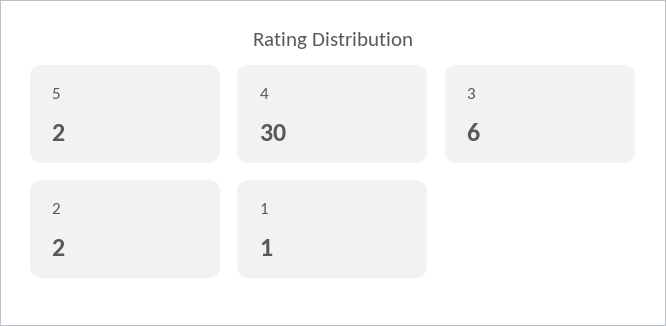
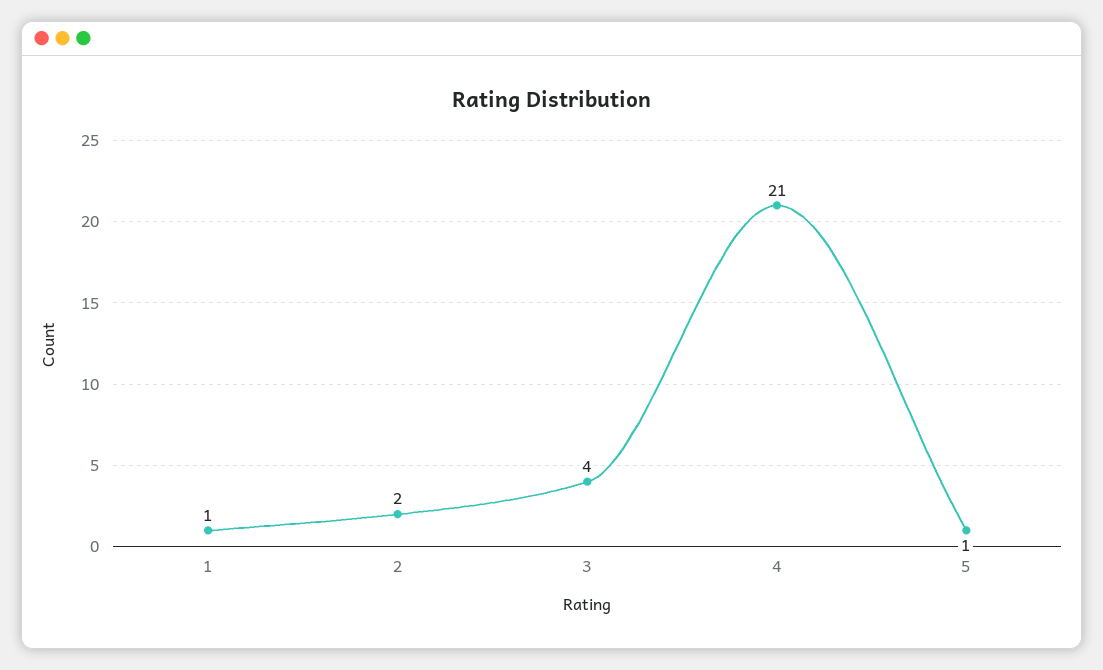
5: 2 -> 1
4: 30 -> 21
3: 6 -> 4

